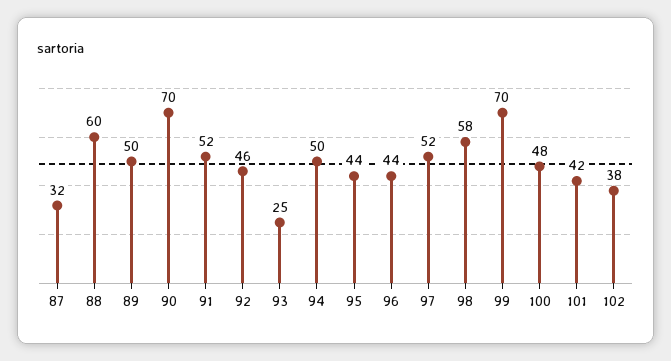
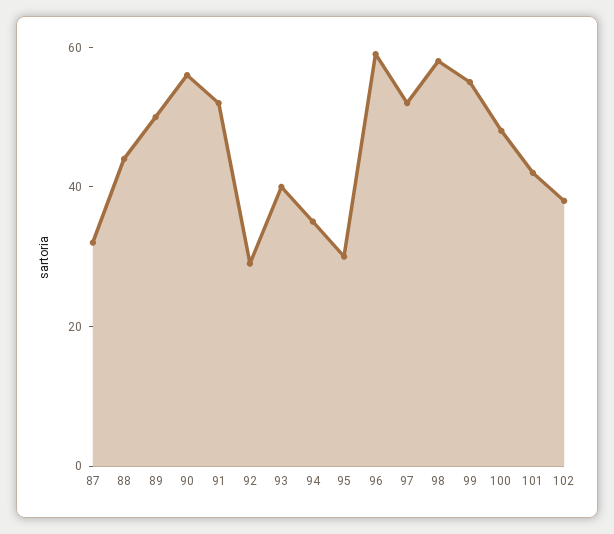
88: 60 -> 45
90: 70 -> 55
92: 46 -> 30
93: 25 -> 40
94: 50 -> 35
95: 44 -> 30
96: 44 -> 60
99: 70 -> 55

